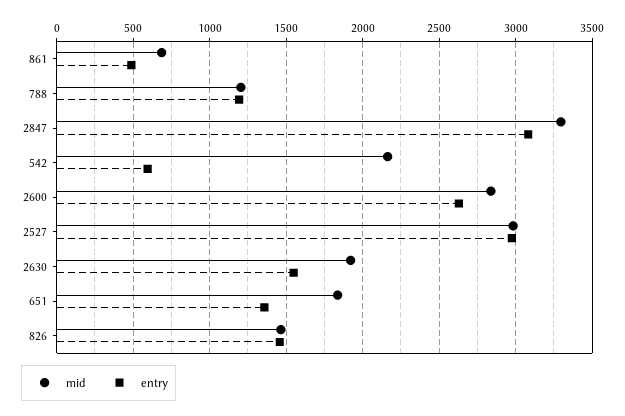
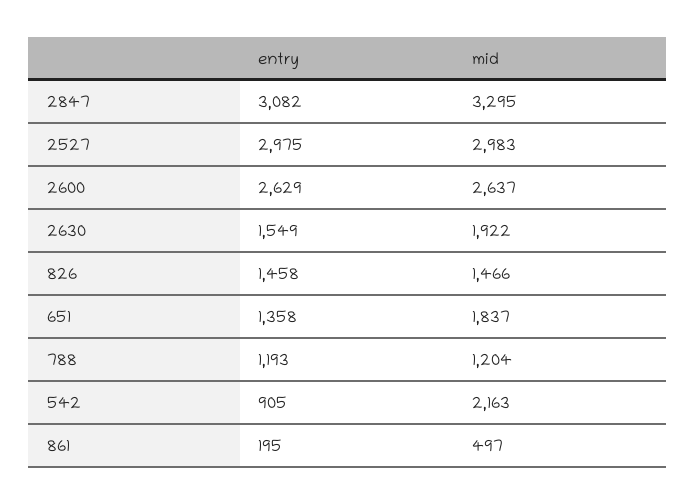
mid, 861: 700 -> 497
entry, 861: 500 -> 195
entry, 542: 600 -> 905
mid, 2600: 2850 -> 2637

